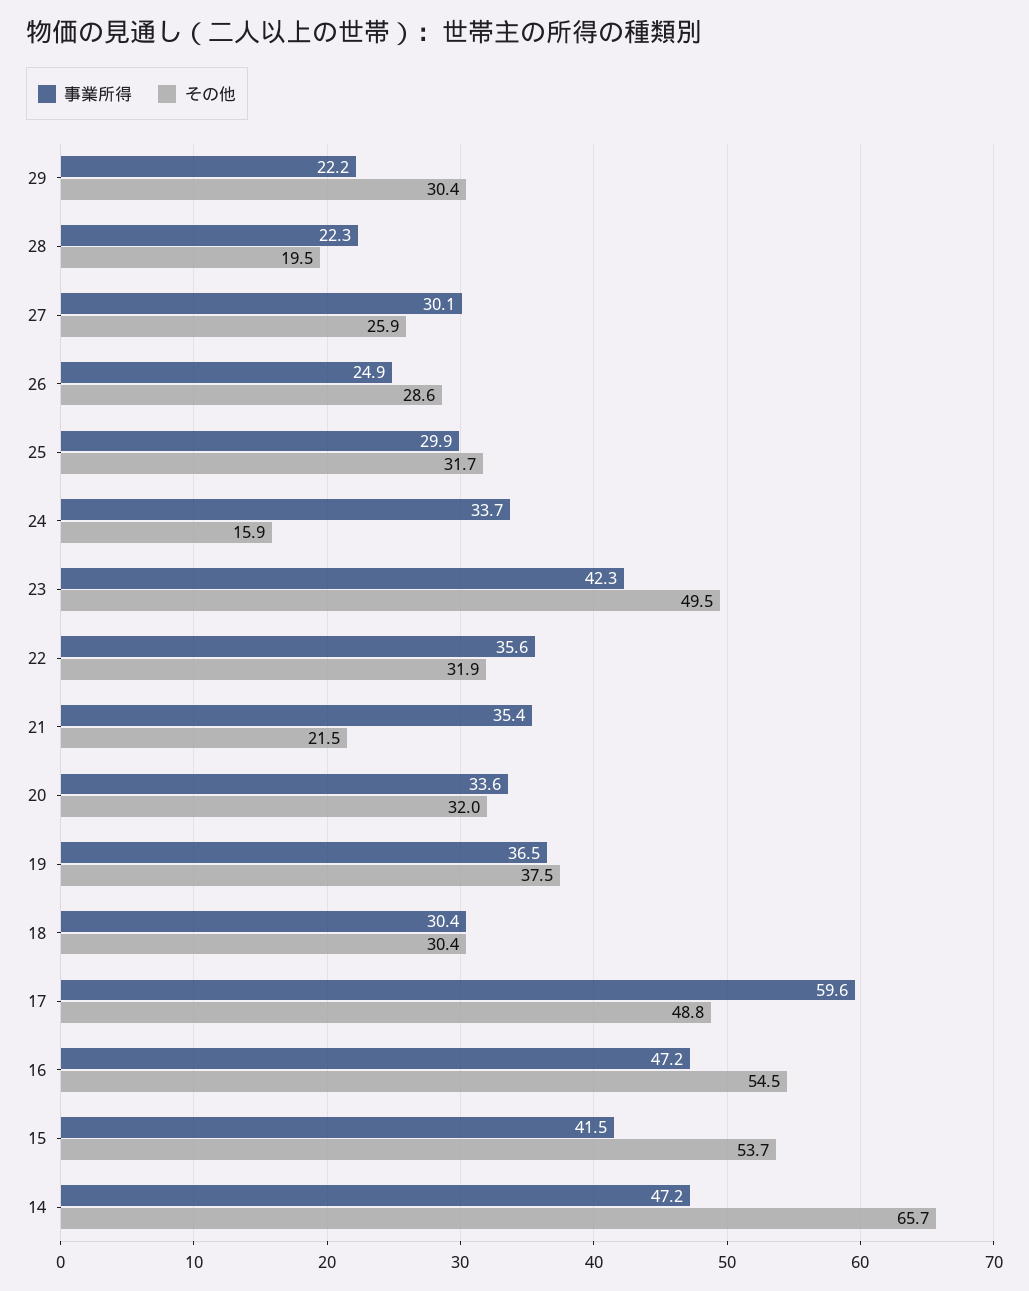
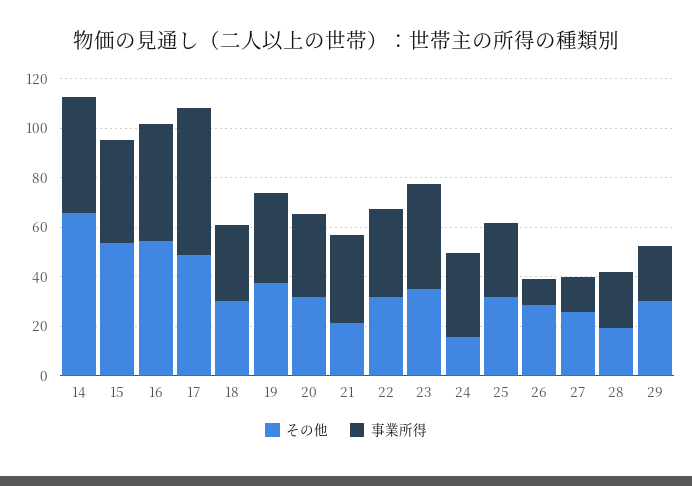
事業所得, 27: 30.1 -> 15
事業所得, 26: 24.9 -> 10
その他, 23: 49.5 -> 35

